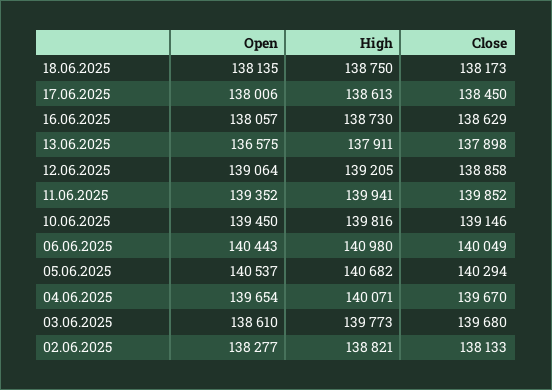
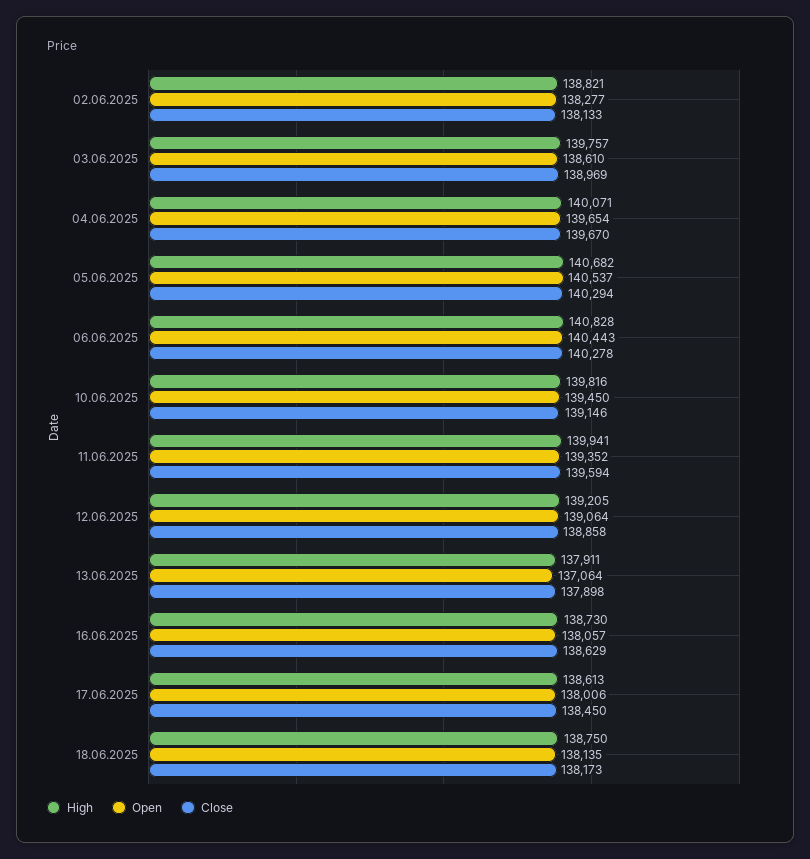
Open, 13.06.2025: 136575 -> 137064
Close, 11.06.2025: 139852 -> 139594
High, 06.06.2025: 140980 -> 140828
Close, 06.06.2025: 140049 -> 140278
High, 03.06.2025: 139773 -> 139757
Close, 03.06.2025: 139680 -> 138969

